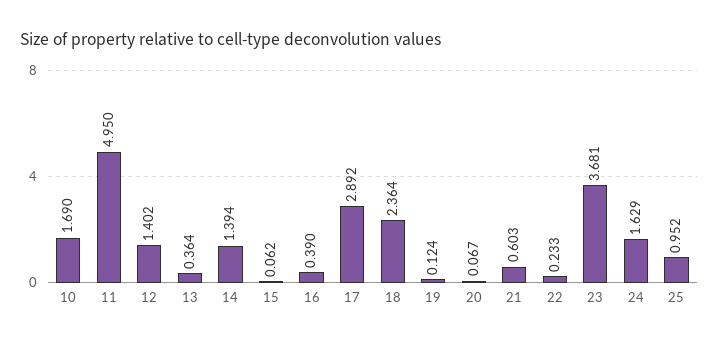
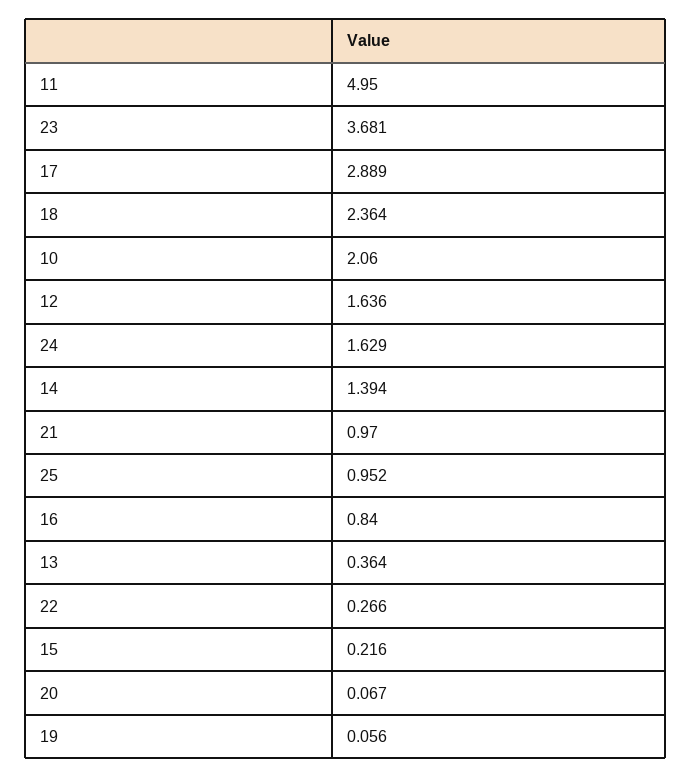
10: 1.69 -> 2.06
12: 1.402 -> 1.636
15: 0.062 -> 0.216
16: 0.39 -> 0.84
17: 2.892 -> 2.889
19: 0.124 -> 0.056
21: 0.603 -> 0.97
22: 0.233 -> 0.266

